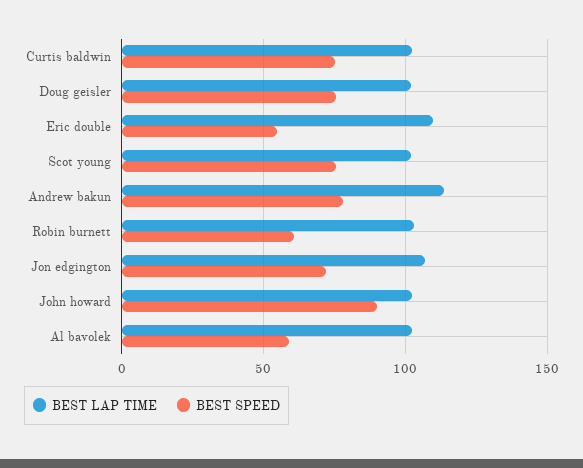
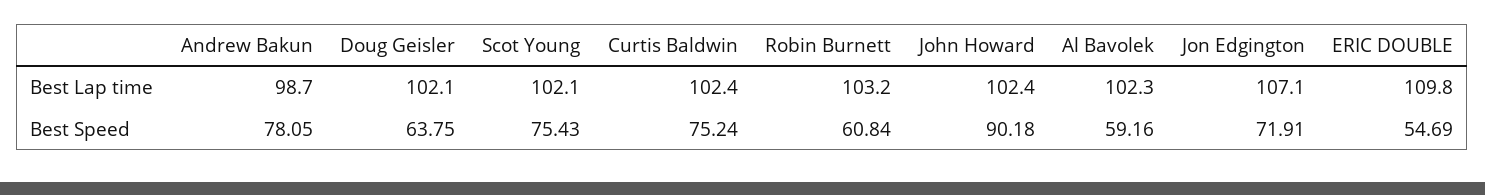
BEST SPEED, Doug geisler: 75 -> 63.75
BEST LAP TIME, Andrew bakun: 115 -> 98.7

